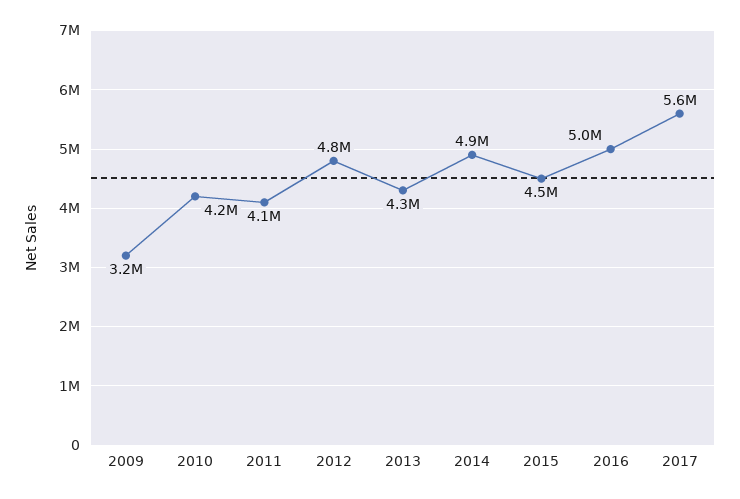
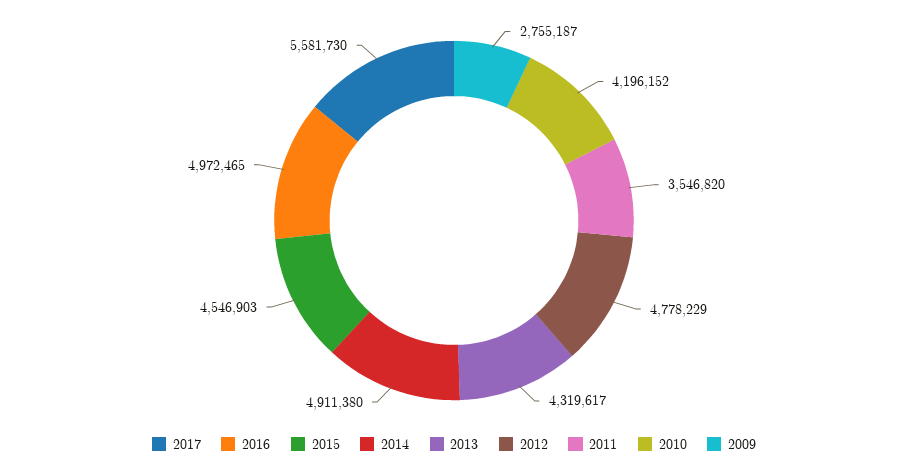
2009: 3200000 -> 2755187
2011: 4100000 -> 3546820

